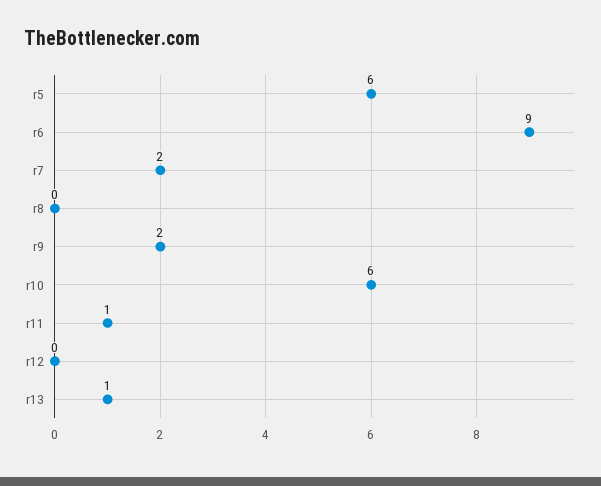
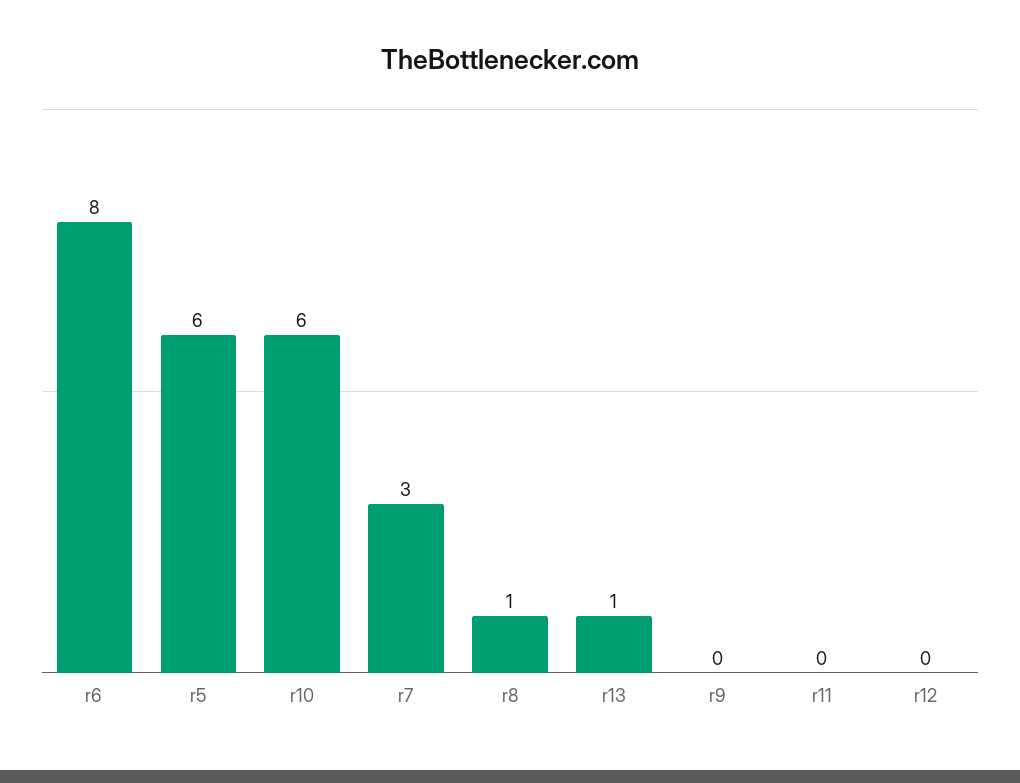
r6: 9 -> 8
r7: 2 -> 3
r8: 0 -> 1
r9: 2 -> 0
r11: 1 -> 0

